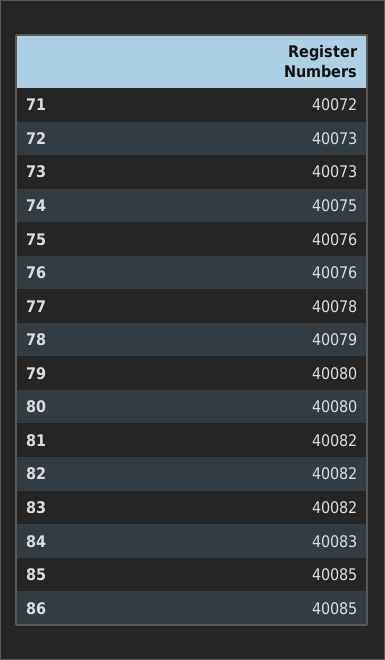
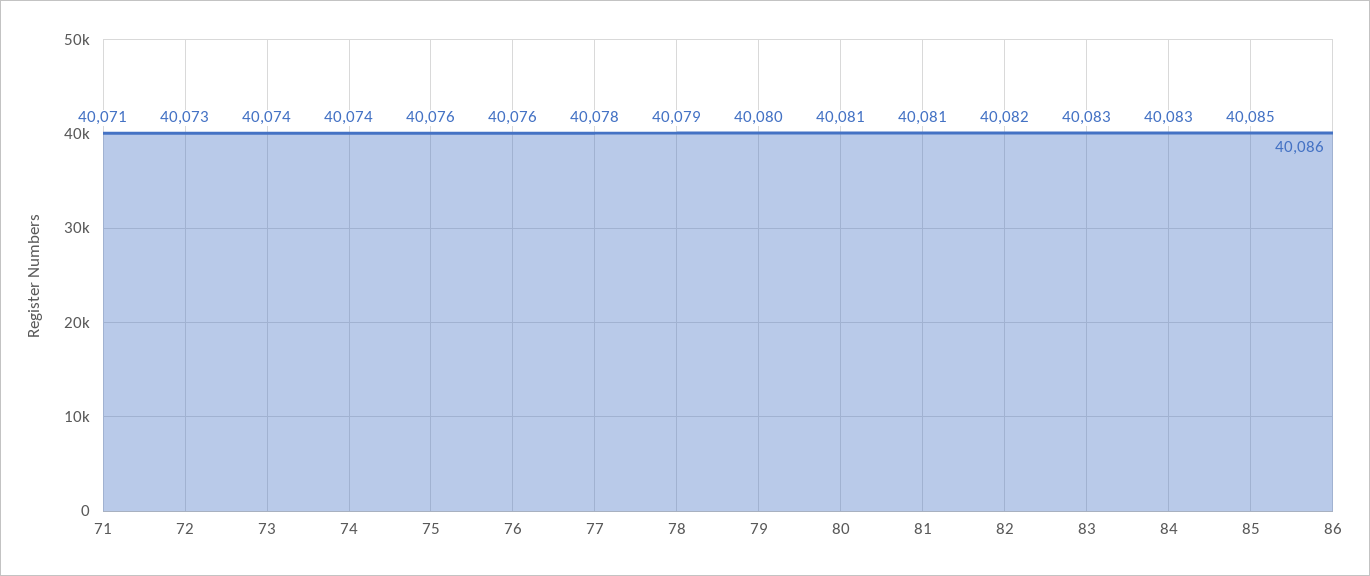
71: 40072 -> 40071
73: 40073 -> 40074
74: 40075 -> 40074
80: 40080 -> 40081
81: 40082 -> 40081
83: 40082 -> 40083
86: 40085 -> 40086

